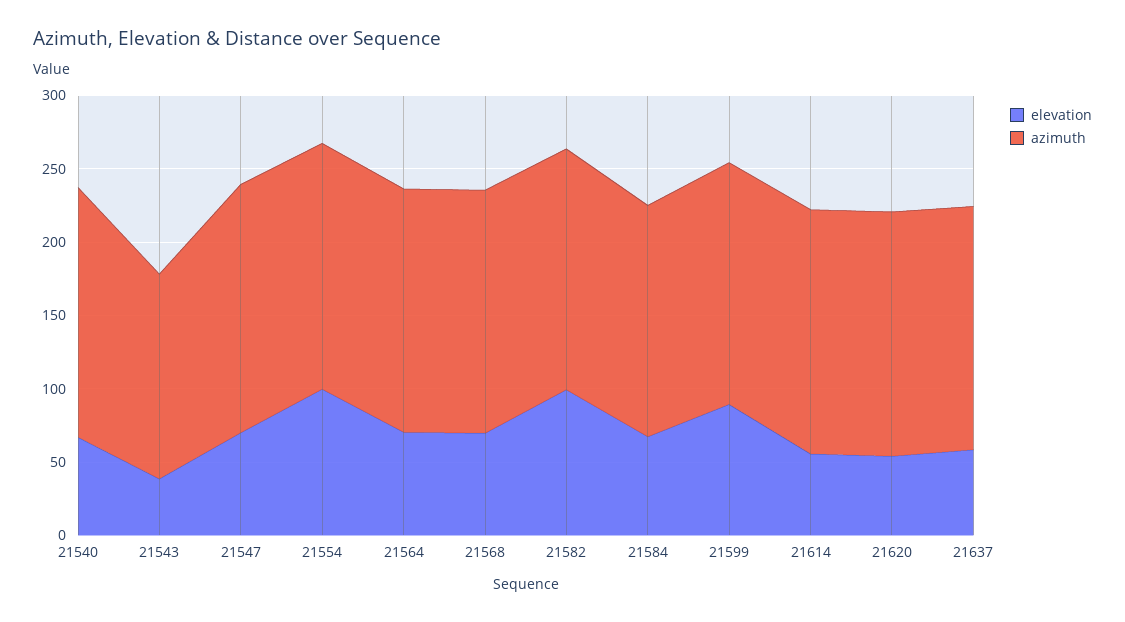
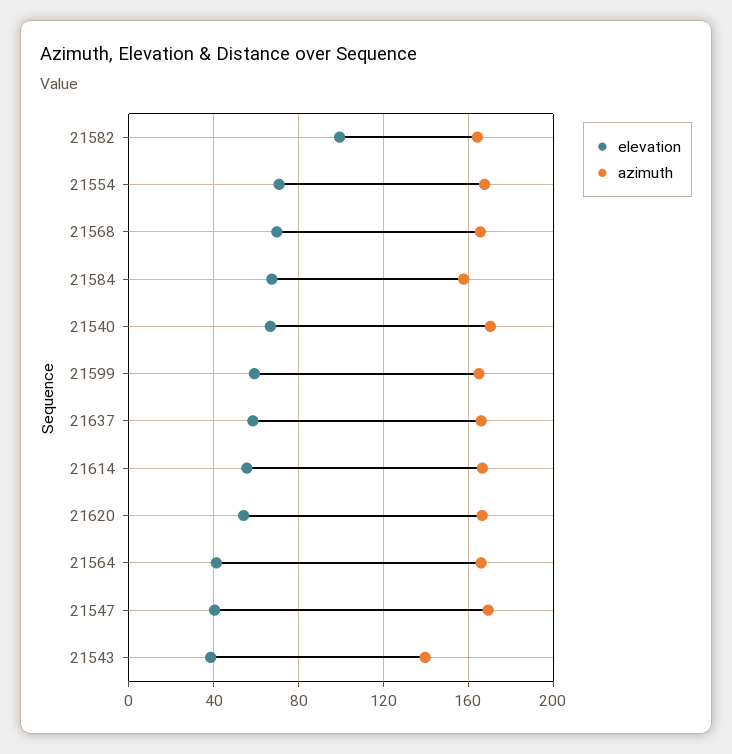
elevation, 21547: 70 -> 40
elevation, 21554: 100 -> 70
elevation, 21564: 70 -> 40
elevation, 21599: 90 -> 60

